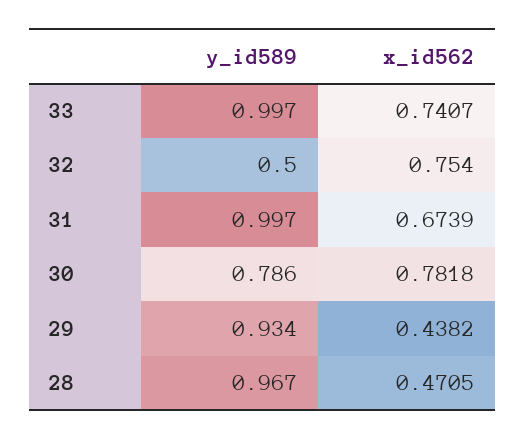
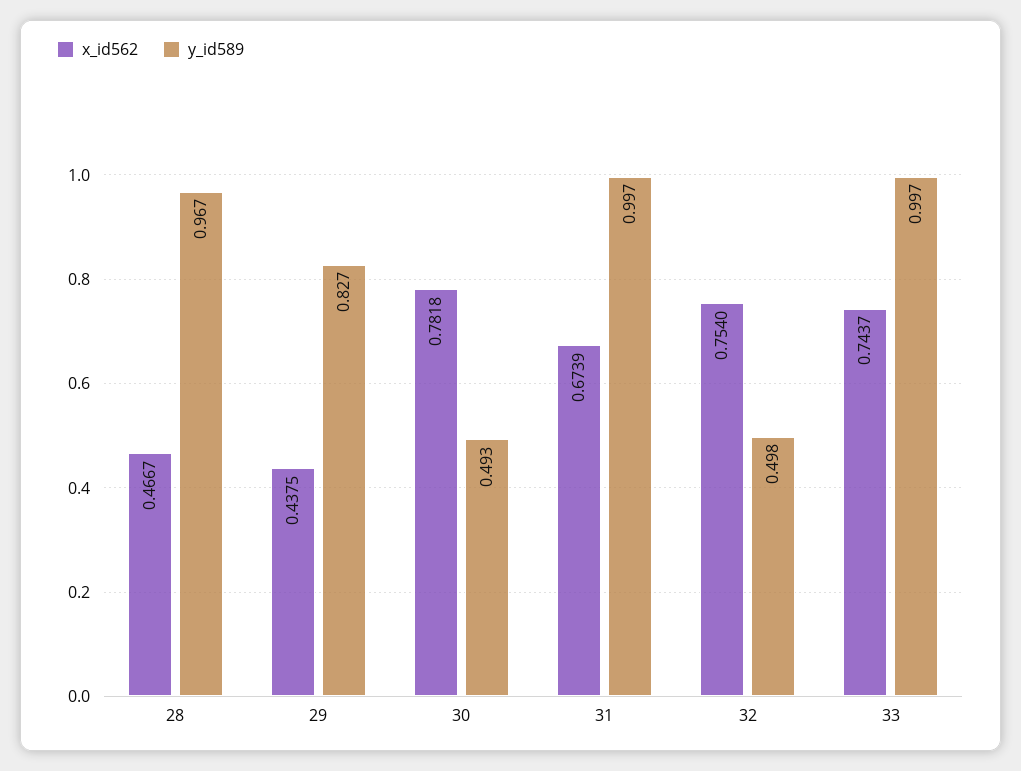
x_id562, 33: 0.7407 -> 0.7437
y_id589, 32: 0.5 -> 0.498
y_id589, 30: 0.786 -> 0.493
y_id589, 29: 0.934 -> 0.827
x_id562, 29: 0.4382 -> 0.4375
x_id562, 28: 0.4705 -> 0.4667

